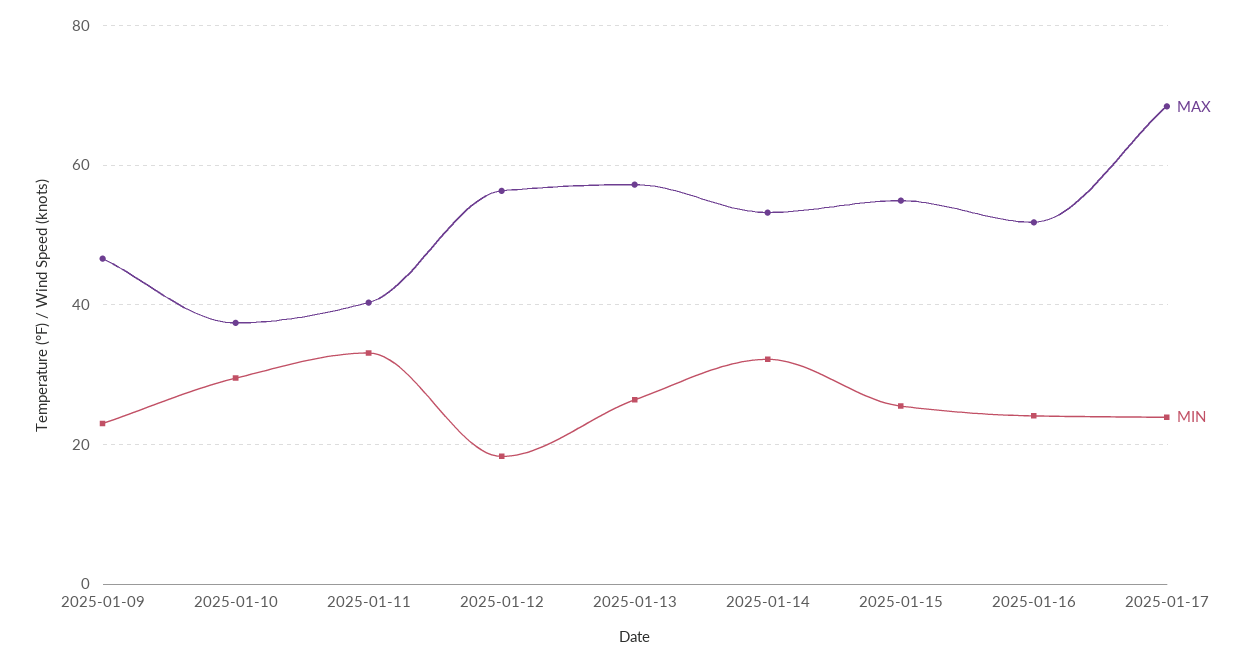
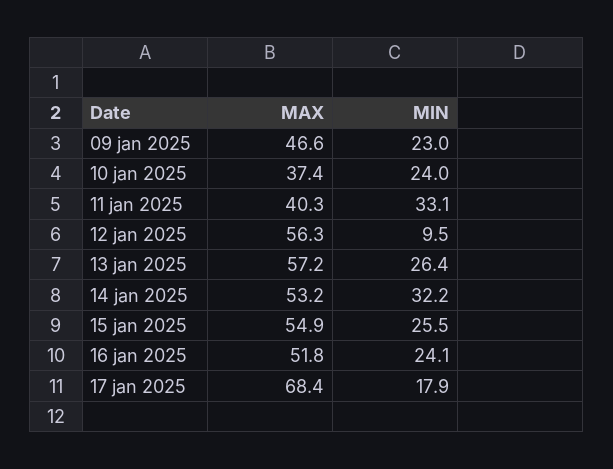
MIN, 2025-01-10: 30 -> 24
MIN, 2025-01-12: 18 -> 9.5
MIN, 2025-01-17: 24 -> 17.9

